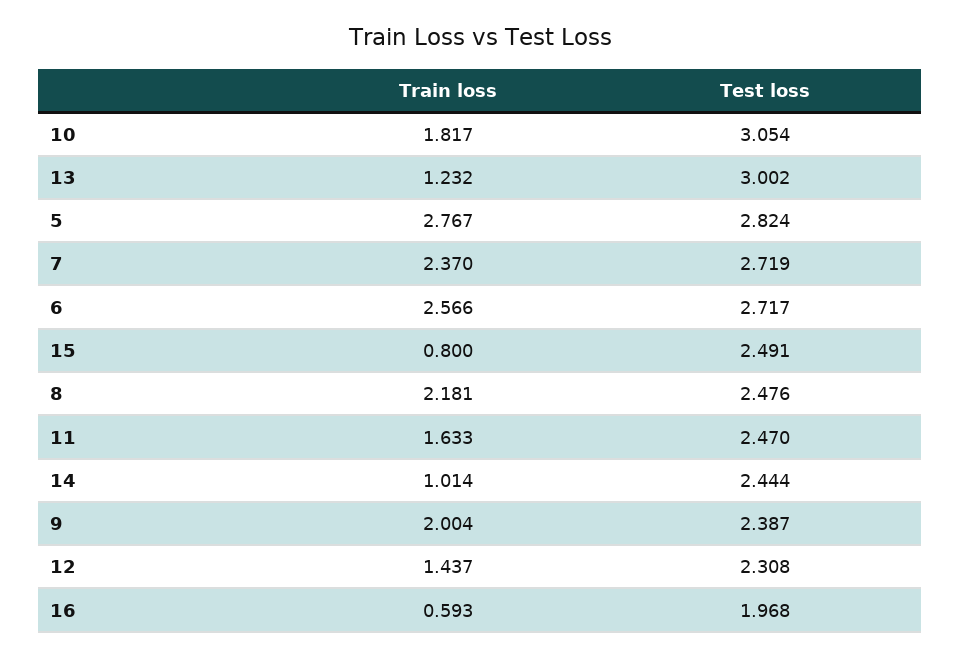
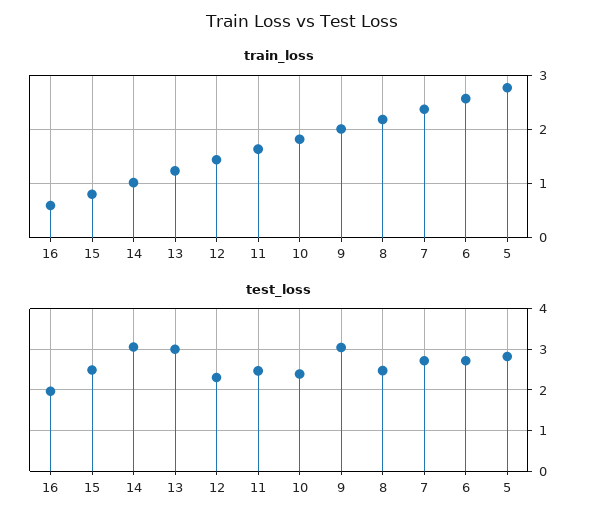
Test loss, 10: 3.054 -> 2.4
Test loss, 14: 2.444 -> 3
Test loss, 9: 2.387 -> 3

